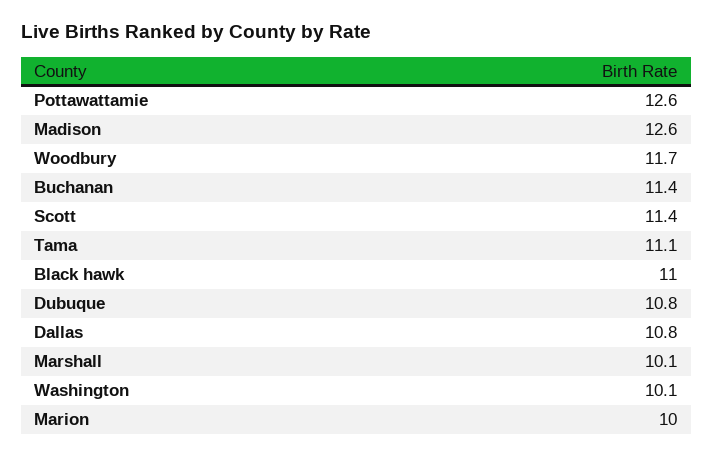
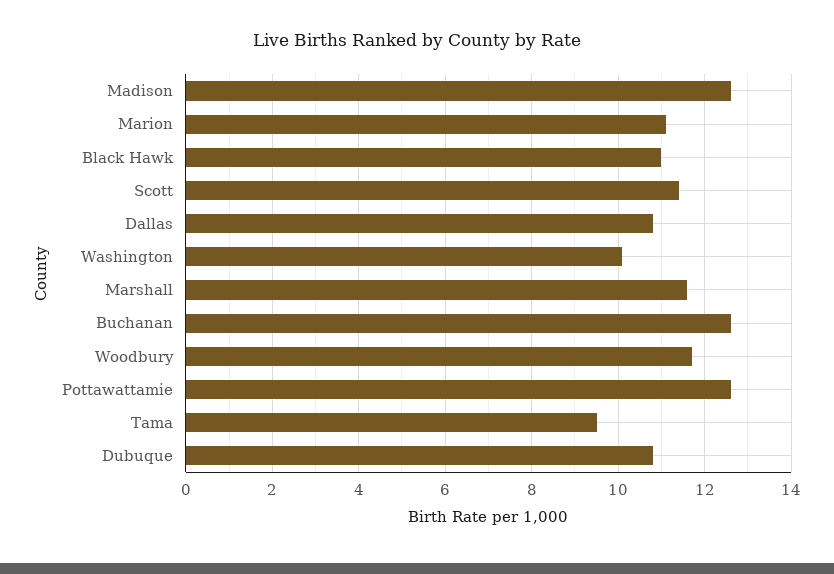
Buchanan: 11.4 -> 12.5
Tama: 11.1 -> 9.5
Marshall: 10.1 -> 11.5
Marion: 10 -> 11

